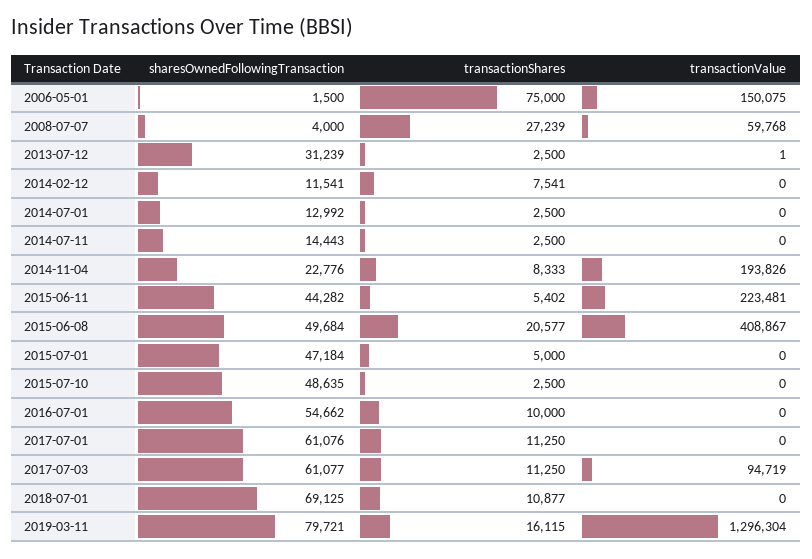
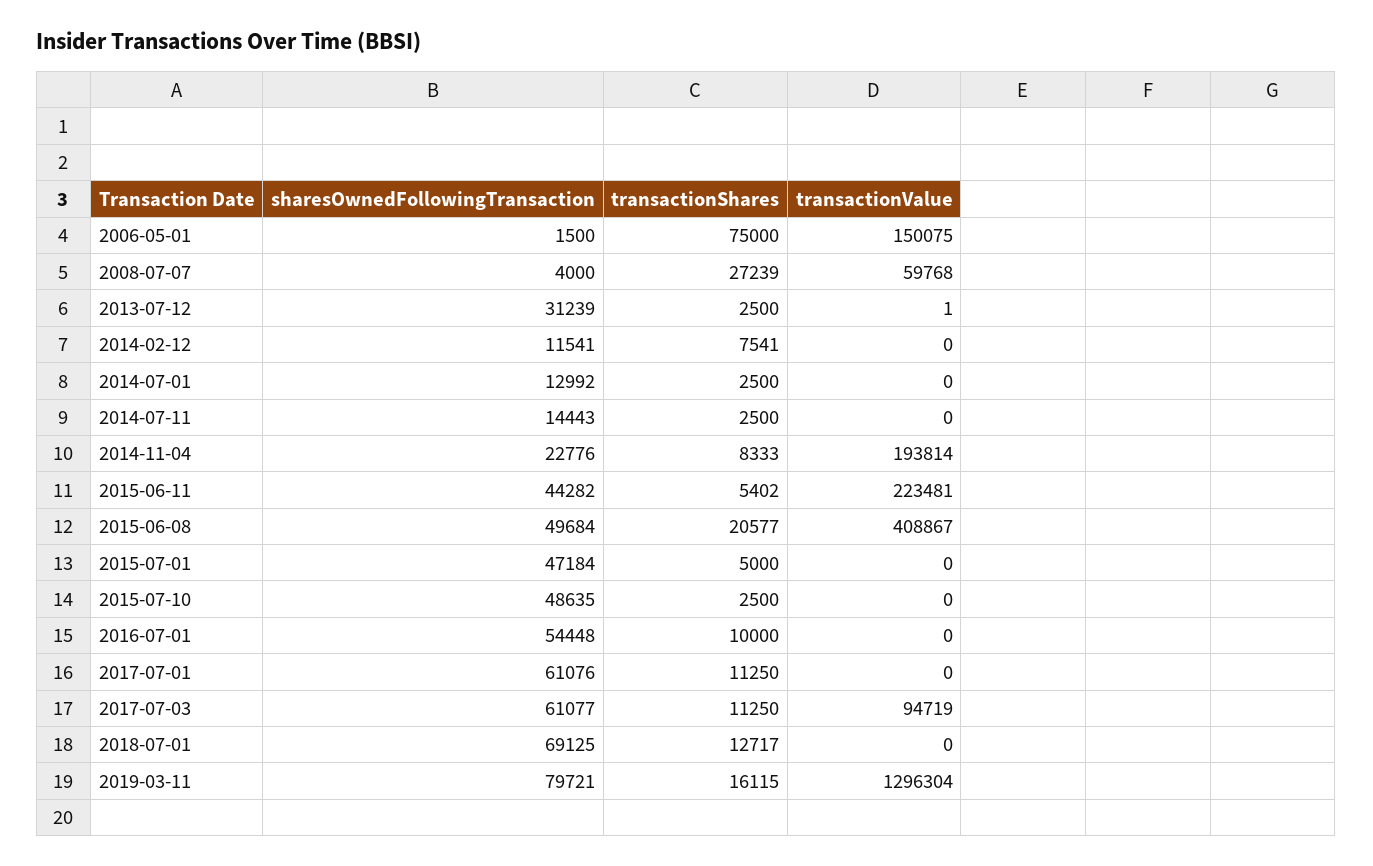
transactionValue, 2014-11-04: 193826 -> 193814
sharesOwnedFollowingTransaction, 2016-07-01: 54662 -> 54448
transactionShares, 2018-07-01: 10877 -> 12717

